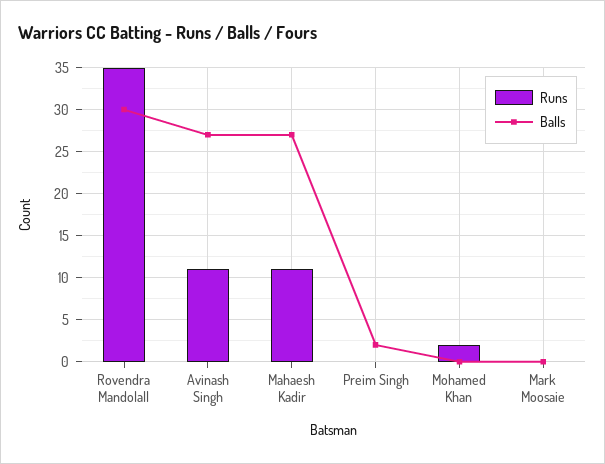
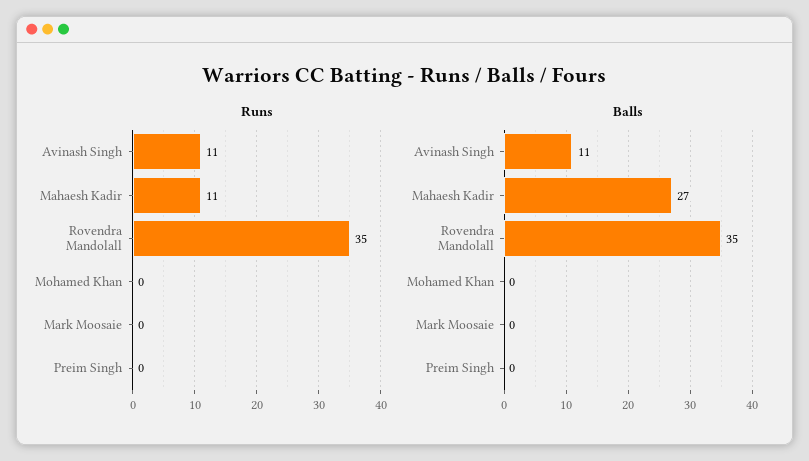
Balls, Rovendra Mandolall: 30 -> 35
Balls, Avinash Singh: 27 -> 11
Balls, Preim Singh: 2 -> 0
Runs, Mohamed Khan: 2 -> 0

